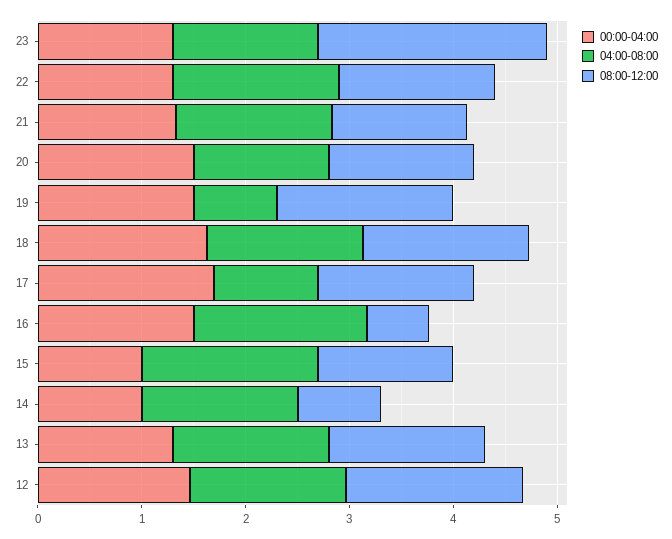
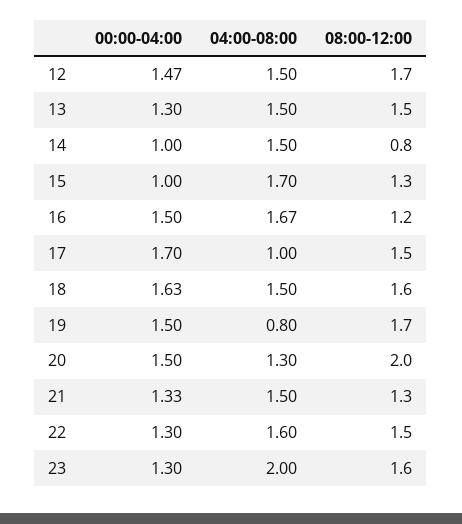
04:00-08:00, 23: 1.4 -> 2
08:00-12:00, 23: 2.2 -> 1.6
08:00-12:00, 20: 1.4 -> 2
08:00-12:00, 16: 0.6 -> 1.2

